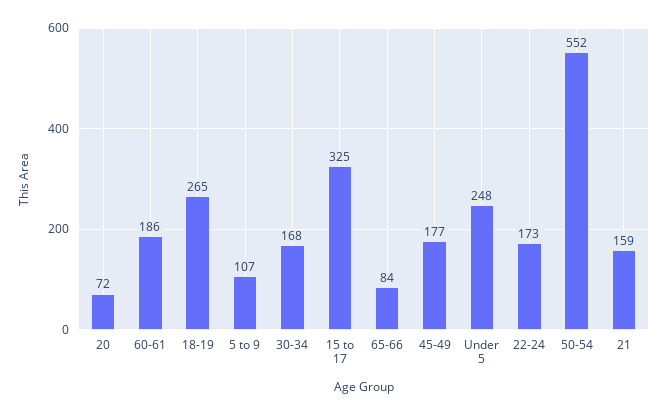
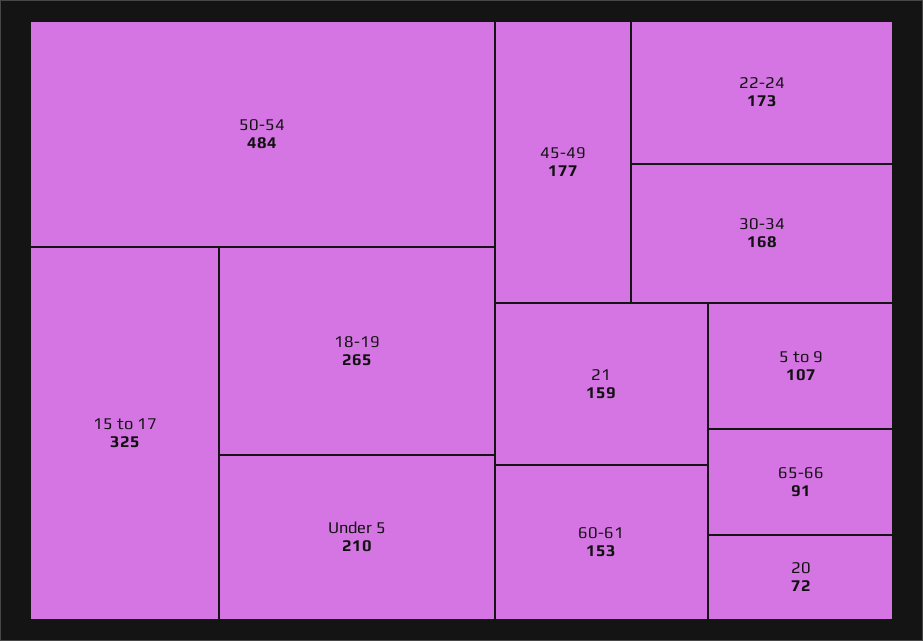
60-61: 186 -> 153
65-66: 84 -> 91
Under 5: 248 -> 210
50-54: 552 -> 484

